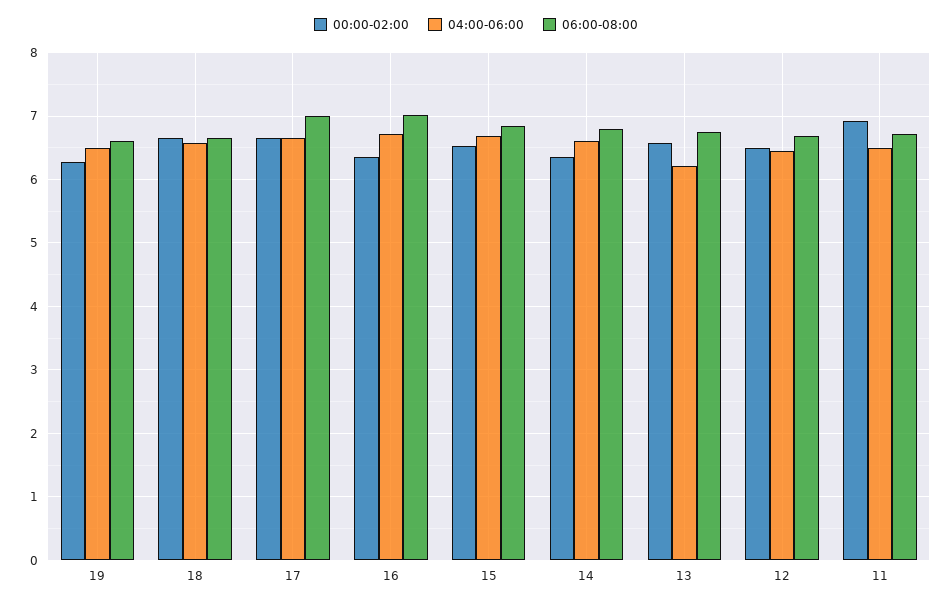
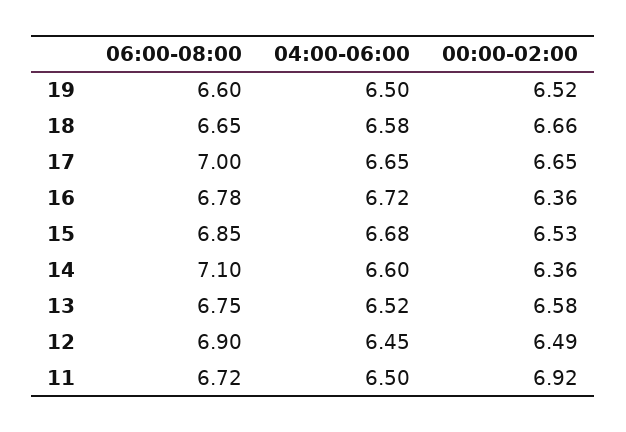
00:00-02:00, 19: 6.3 -> 6.52
06:00-08:00, 16: 7 -> 6.78
06:00-08:00, 14: 6.8 -> 7.1
04:00-06:00, 13: 6.2 -> 6.52
06:00-08:00, 12: 6.7 -> 6.9

